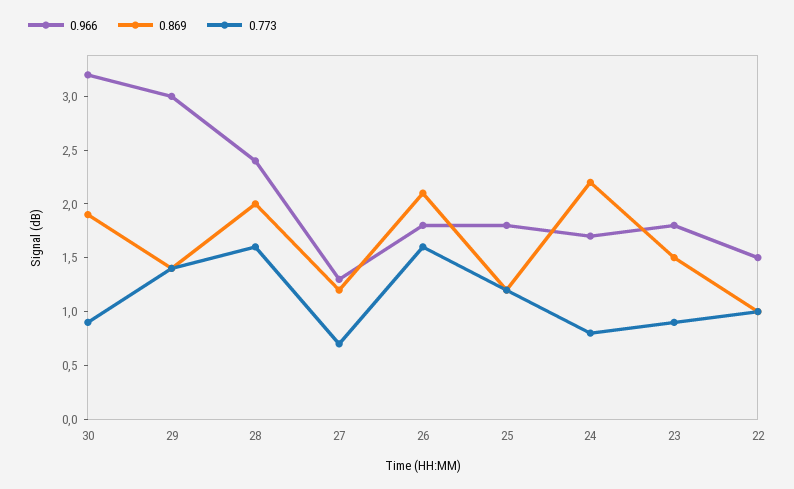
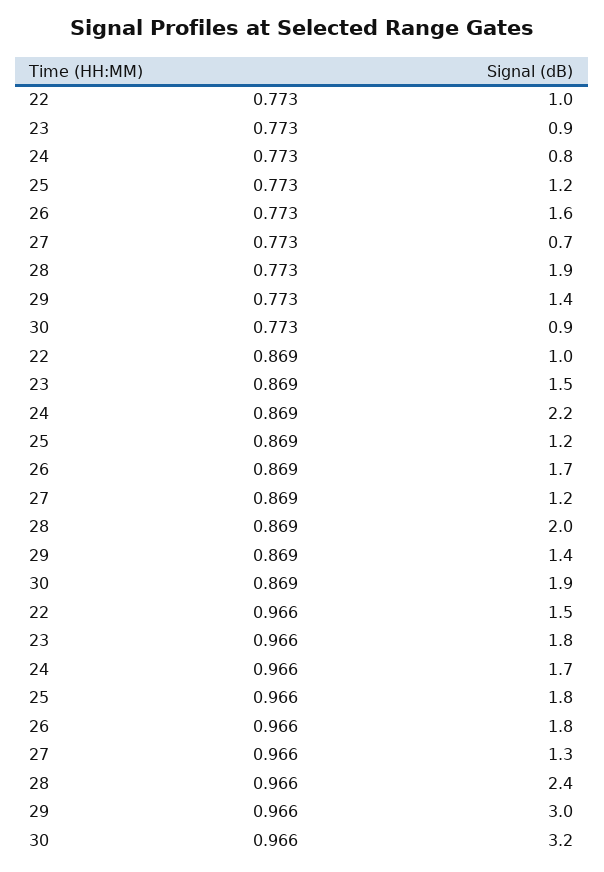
0.773, 28: 1.6 -> 1.9
0.869, 26: 2.1 -> 1.7

